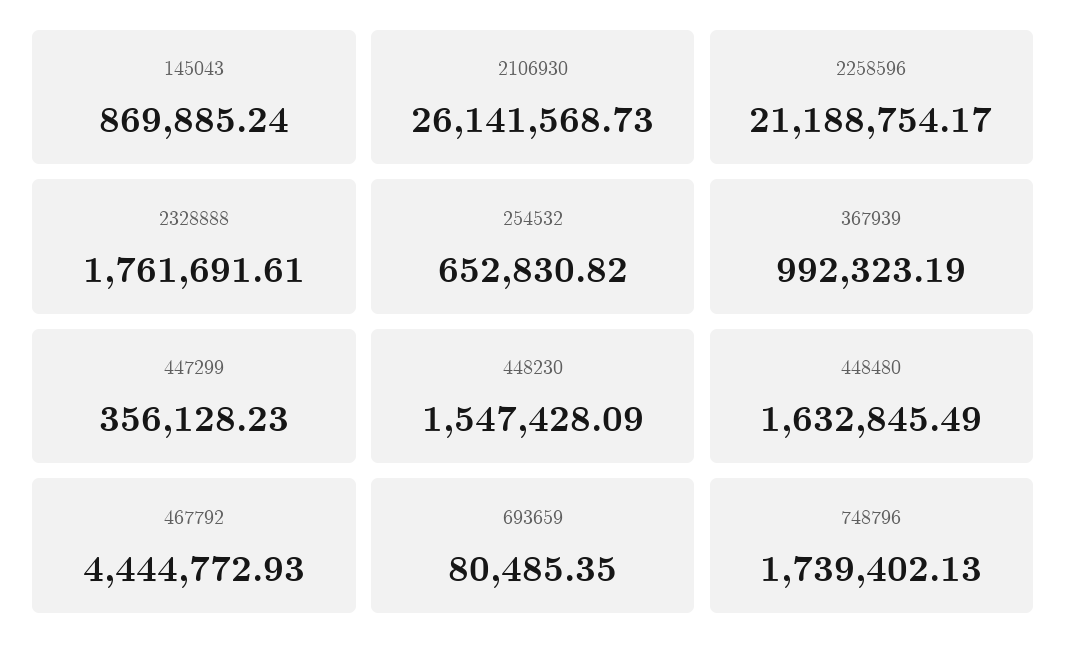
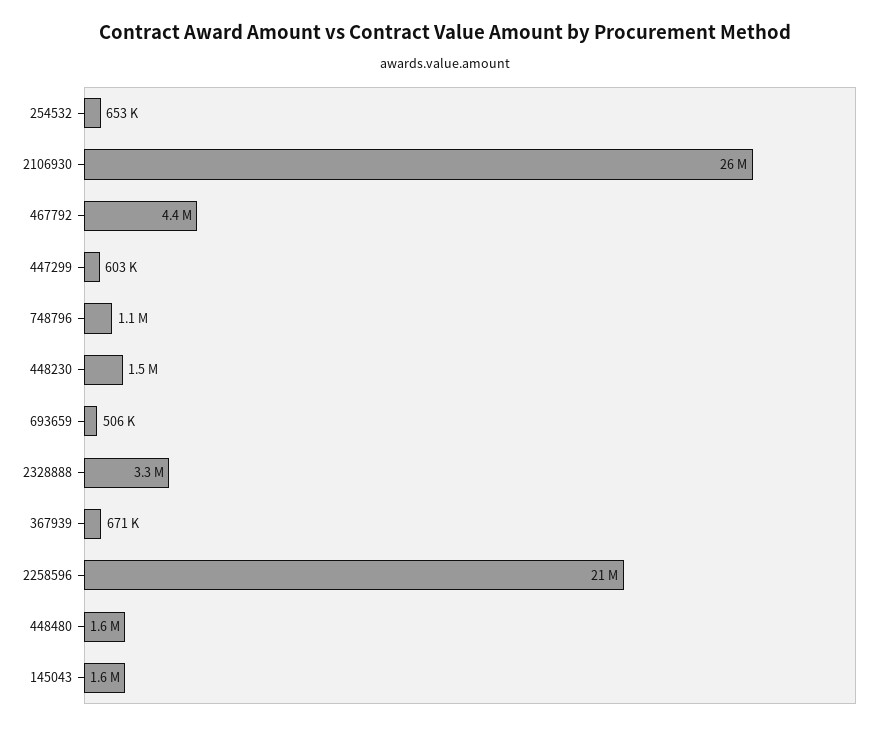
145043: 869885.24 -> 1600000
2328888: 1761691.61 -> 3300000
367939: 992323.19 -> 671000
447299: 356128.23 -> 603000
693659: 80485.35 -> 506000
748796: 1739402.13 -> 1100000

